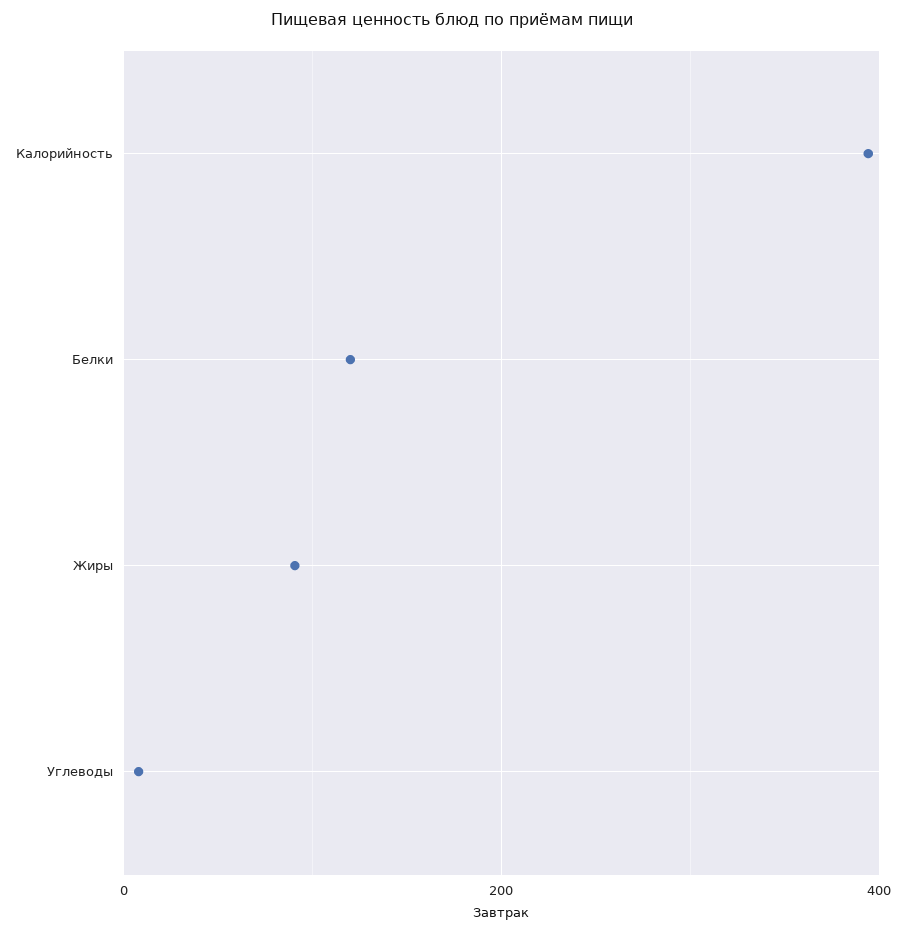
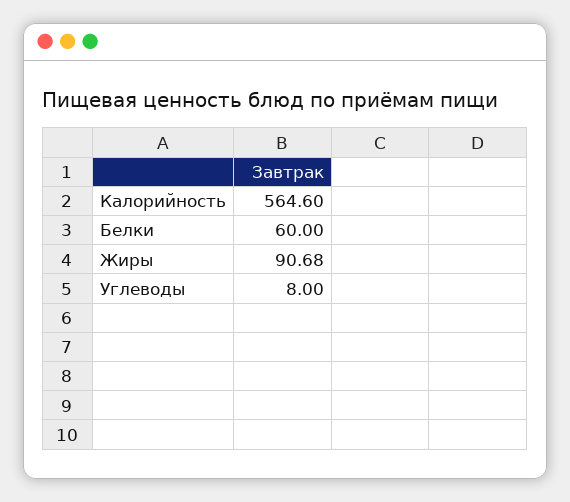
Калорийность: 400 -> 564.6
Белки: 120 -> 60

